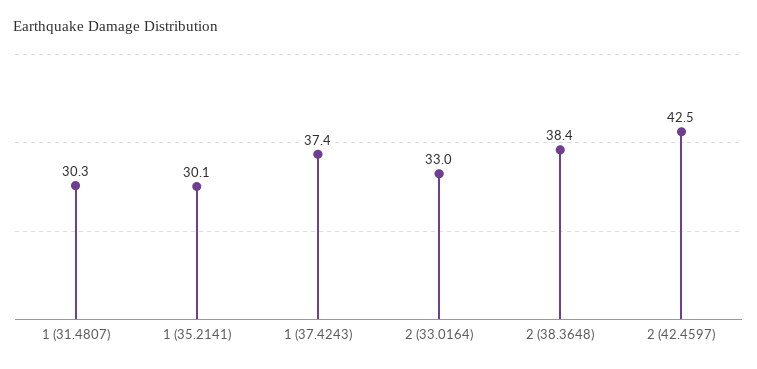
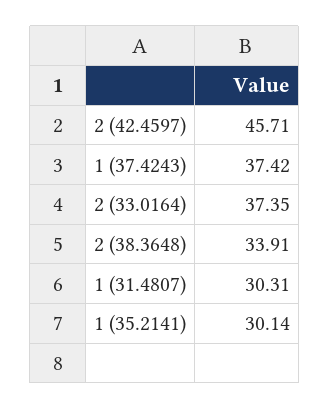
2 (33.0164): 33 -> 37.35
2 (38.3648): 38.4 -> 33.91
2 (42.4597): 42.5 -> 45.71

